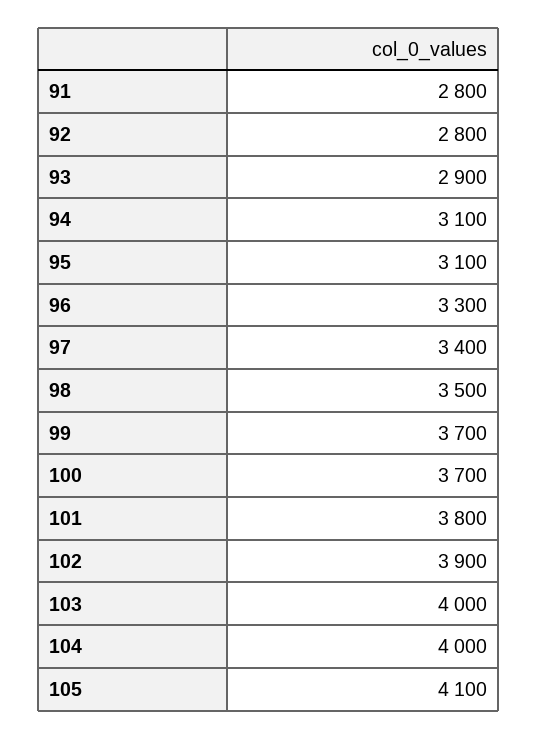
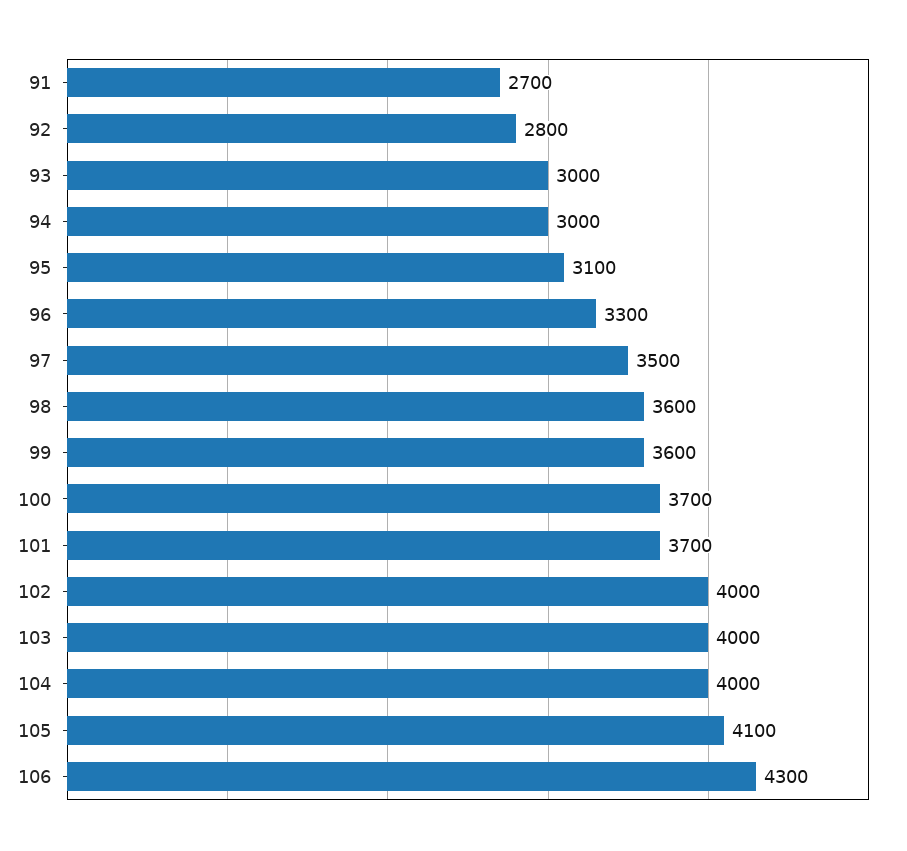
91: 2800 -> 2700
93: 2900 -> 3000
94: 3100 -> 3000
97: 3400 -> 3500
98: 3500 -> 3600
99: 3700 -> 3600
101: 3800 -> 3700
102: 3900 -> 4000
106: none -> 4300

